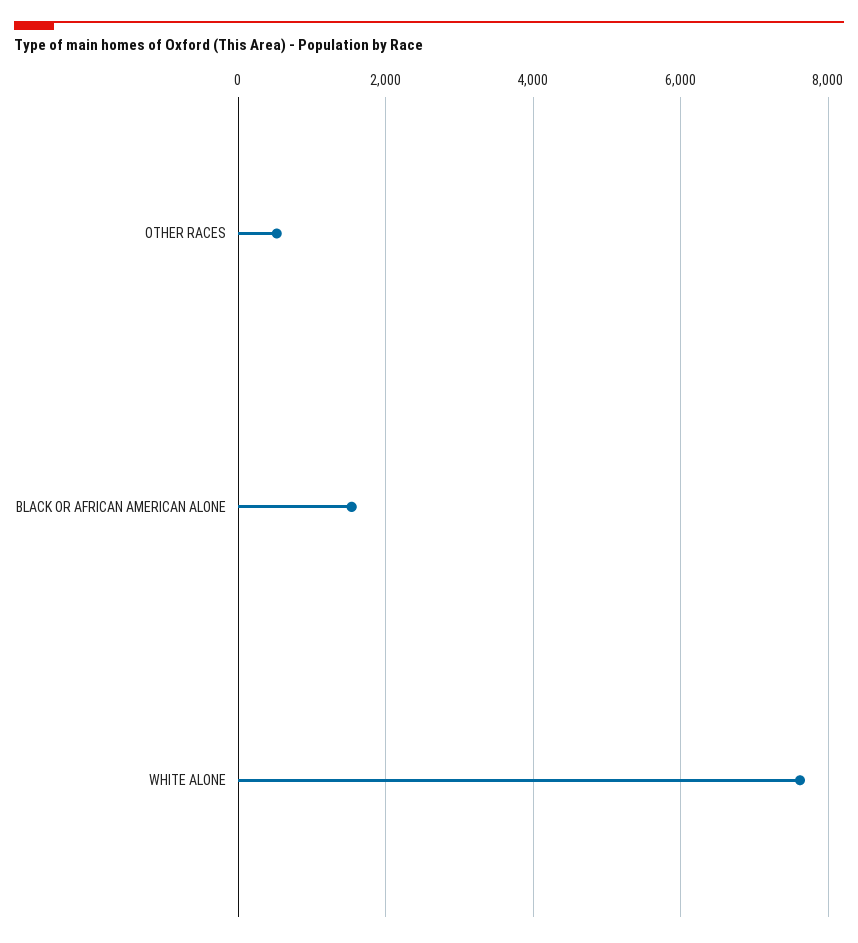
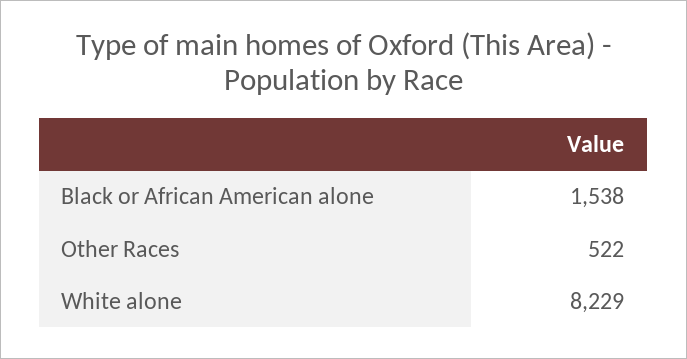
WHITE ALONE: 7600 -> 8229

